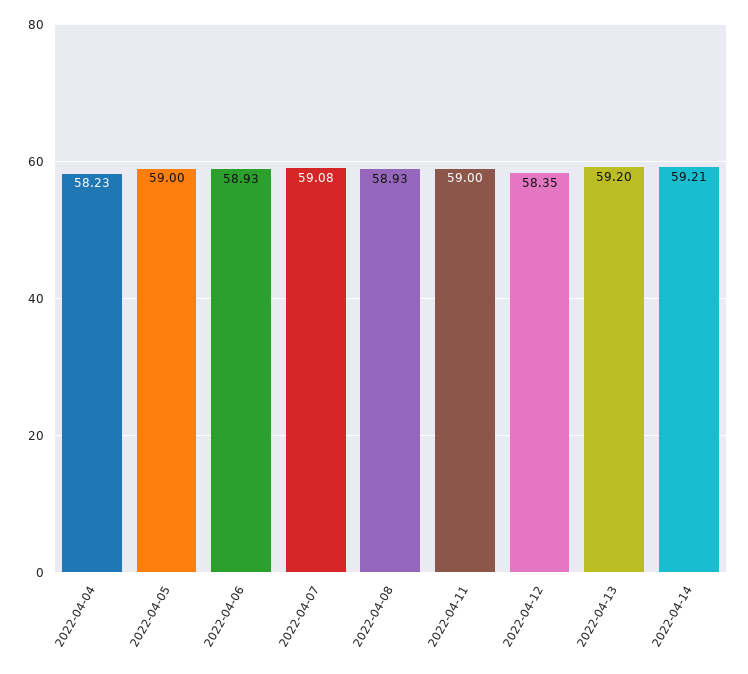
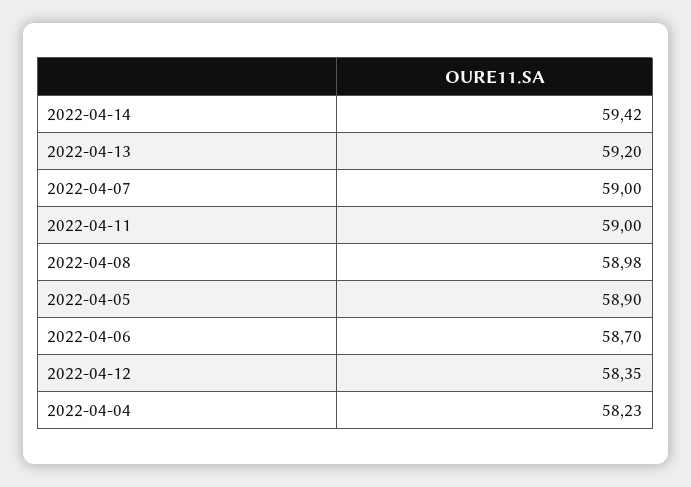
2022-04-05: 59 -> 58.9
2022-04-06: 58.93 -> 58.7
2022-04-07: 59.08 -> 59
2022-04-08: 58.93 -> 58.98
2022-04-14: 59.21 -> 59.42

